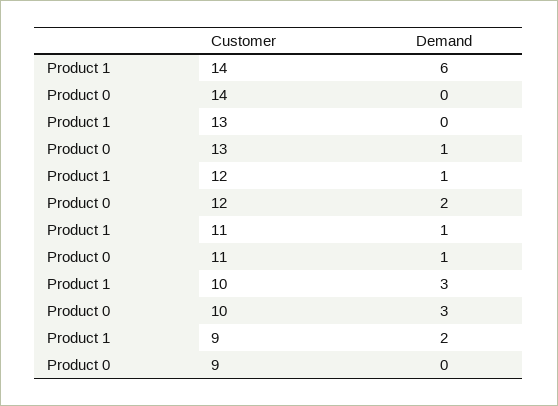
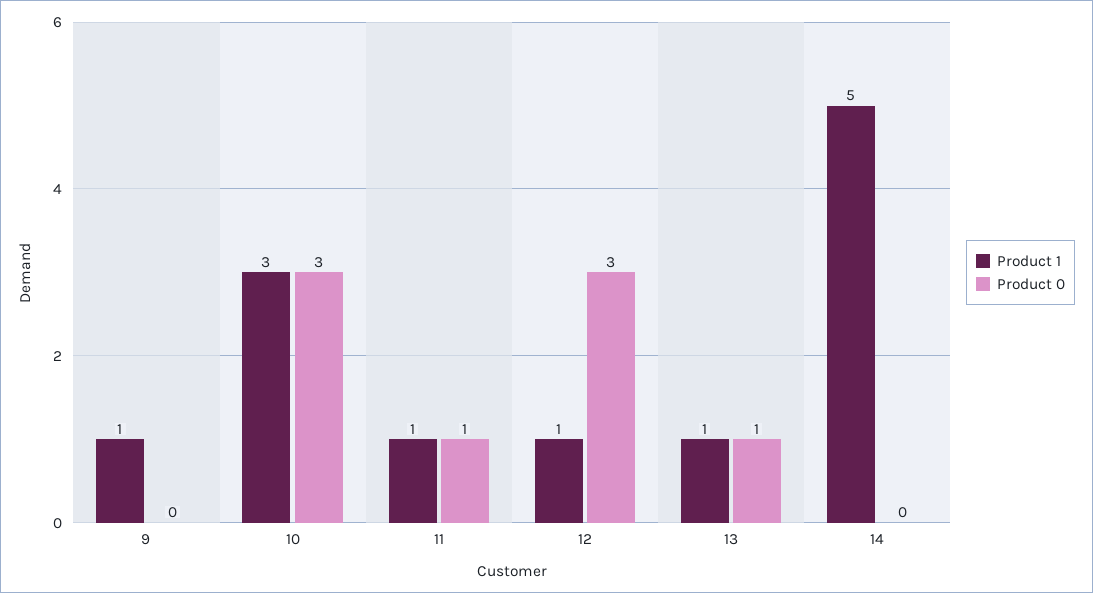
Product 1, 14: 6 -> 5
Product 1, 13: 0 -> 1
Product 0, 12: 2 -> 3
Product 1, 9: 2 -> 1

